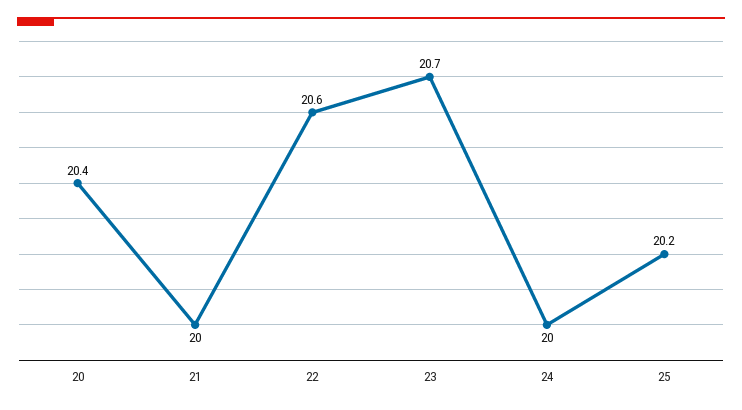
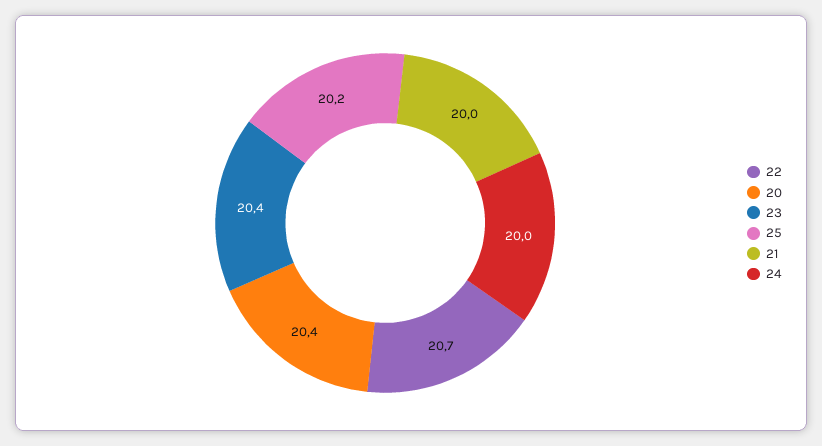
22: 20.6 -> 20.7
23: 20.7 -> 20.4

